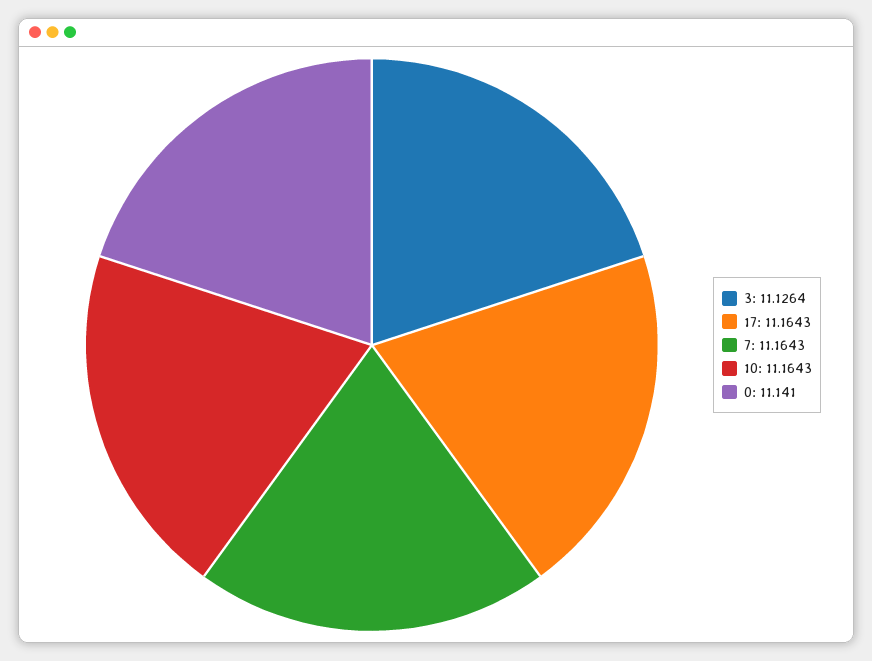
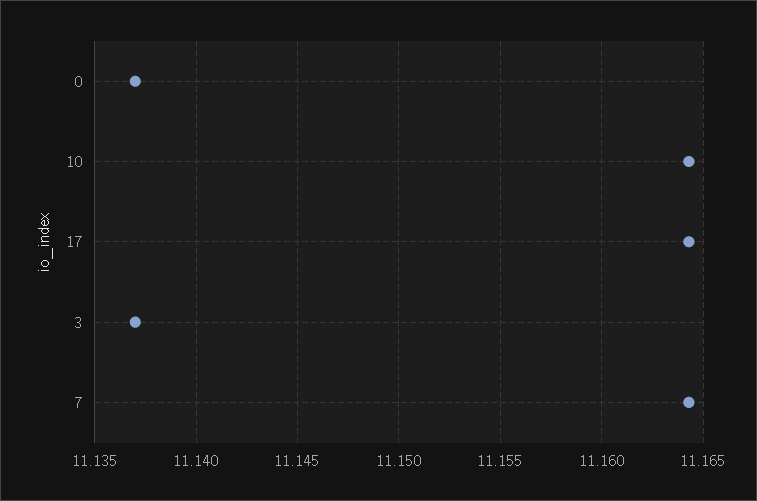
3: 11.1264 -> 11.137
0: 11.141 -> 11.137

